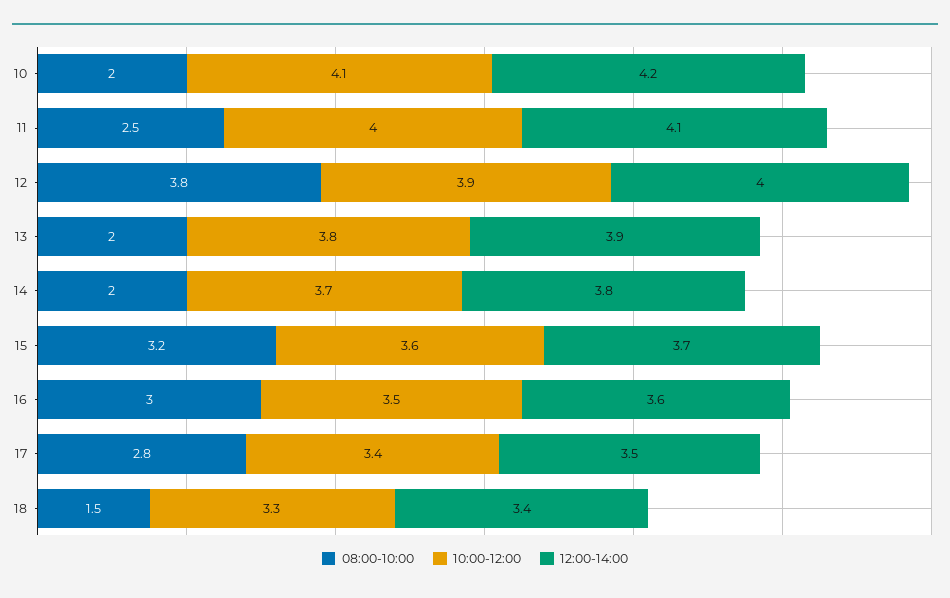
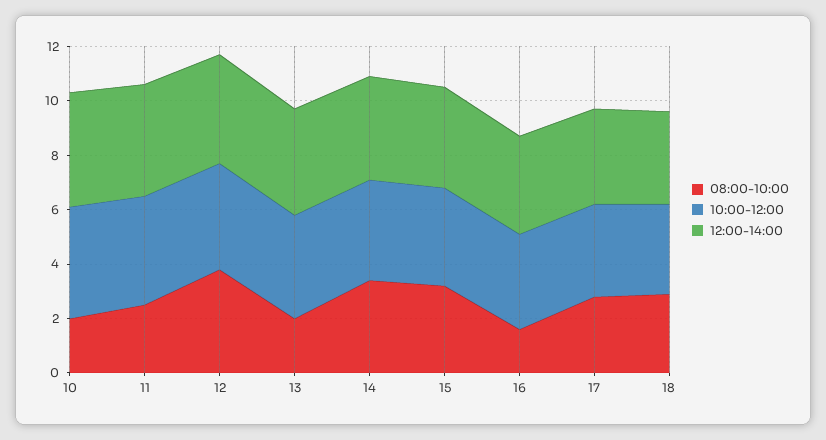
08:00-10:00, 14: 2 -> 3.5
08:00-10:00, 16: 3 -> 1.5
08:00-10:00, 18: 1.5 -> 3

